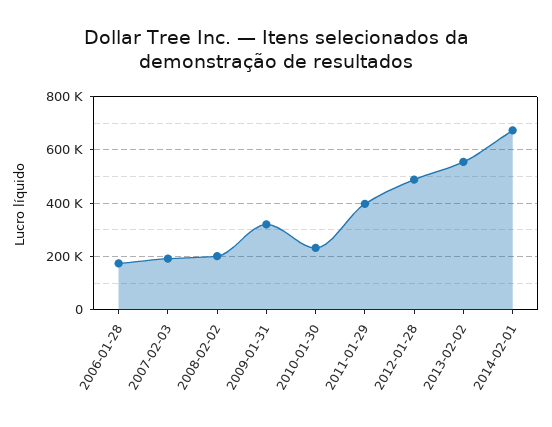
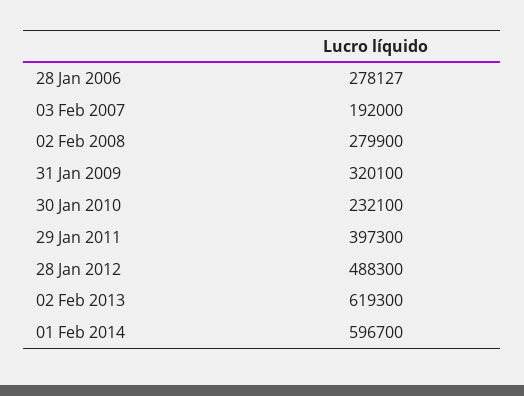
2006-01-28: 175000 -> 278127
2008-02-02: 200000 -> 279900
2013-02-02: 550000 -> 619300
2014-02-01: 675000 -> 596700

